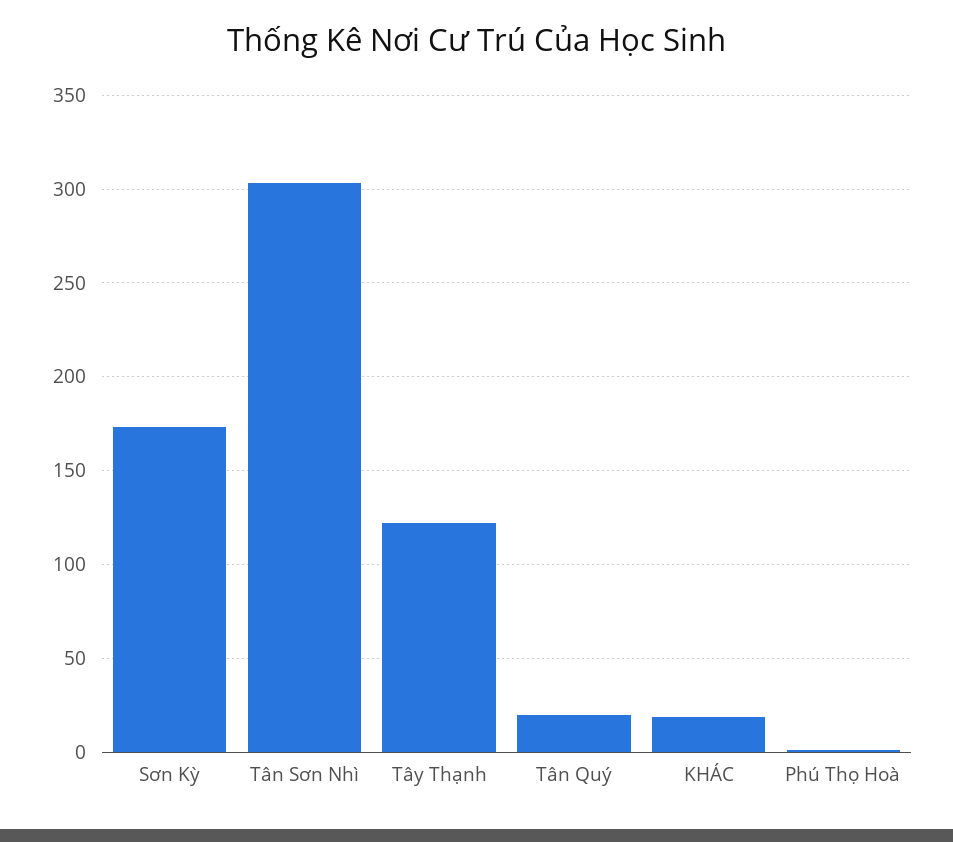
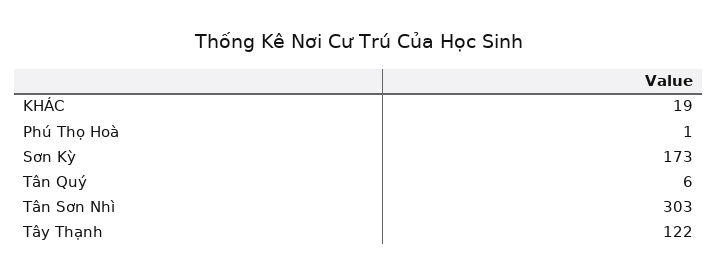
Tân Quý: 20 -> 6

